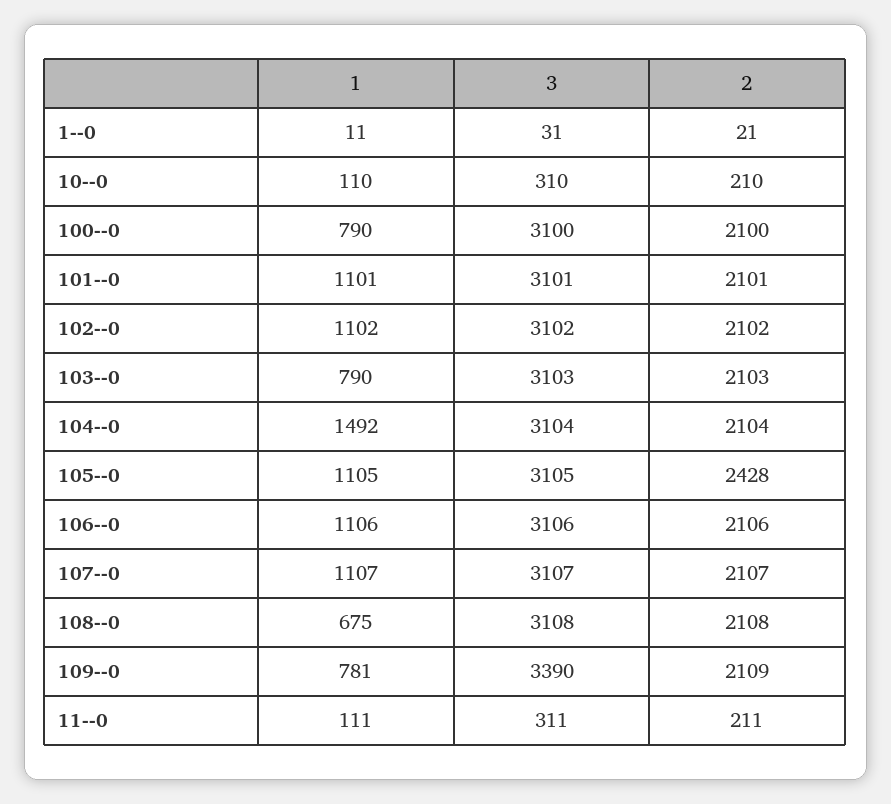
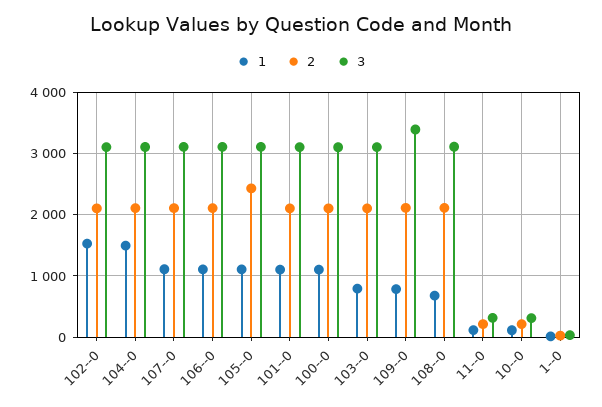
1, 100--0: 790 -> 1100
1, 102--0: 1102 -> 1500

